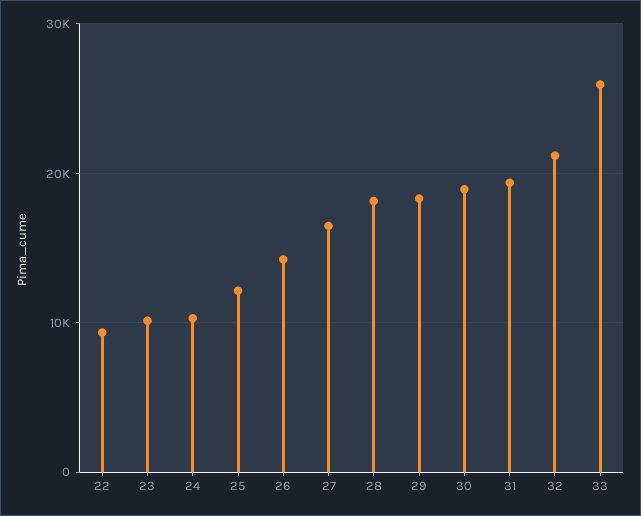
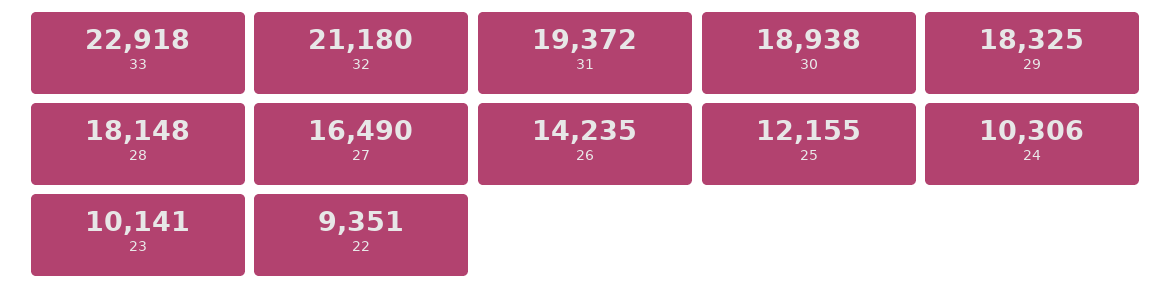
33: 26000 -> 22918

